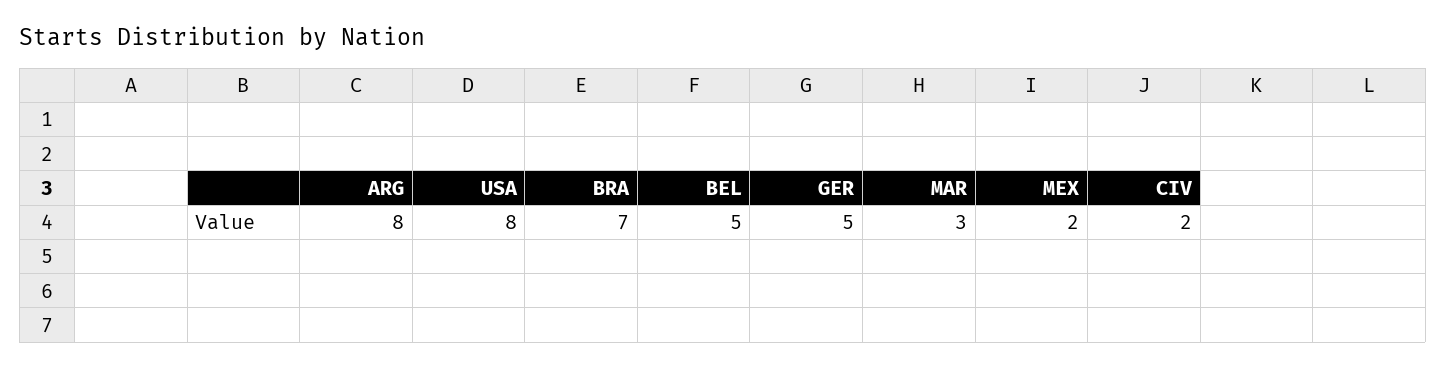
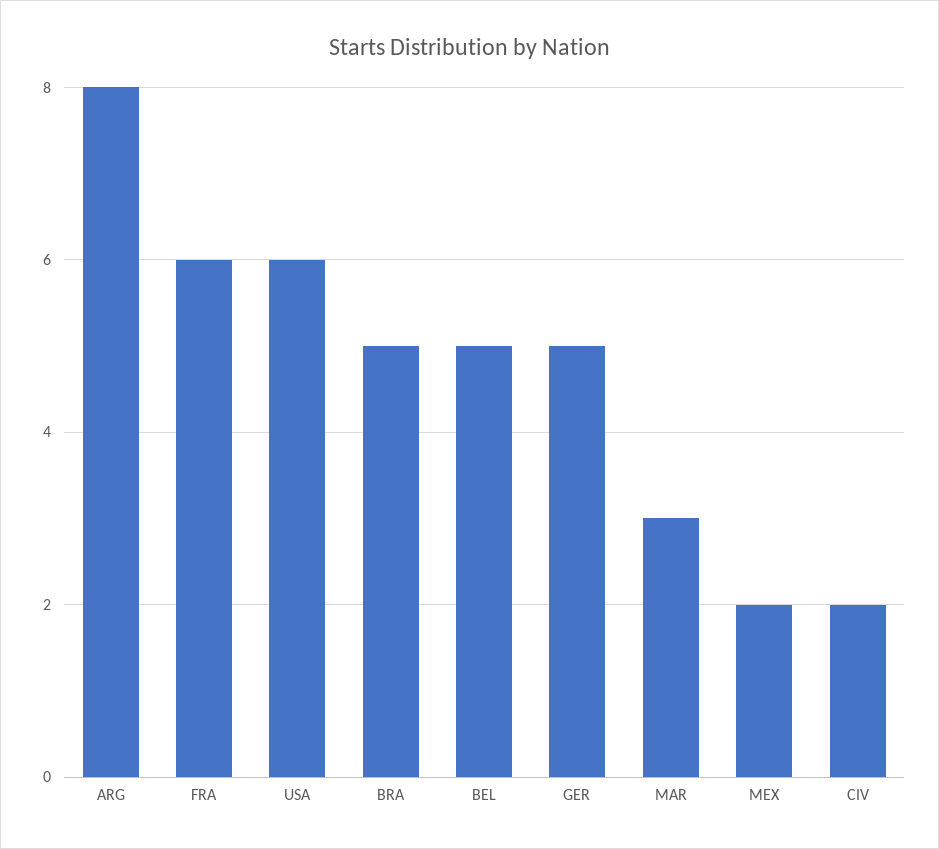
USA: 8 -> 6
BRA: 7 -> 5
FRA: none -> 6

